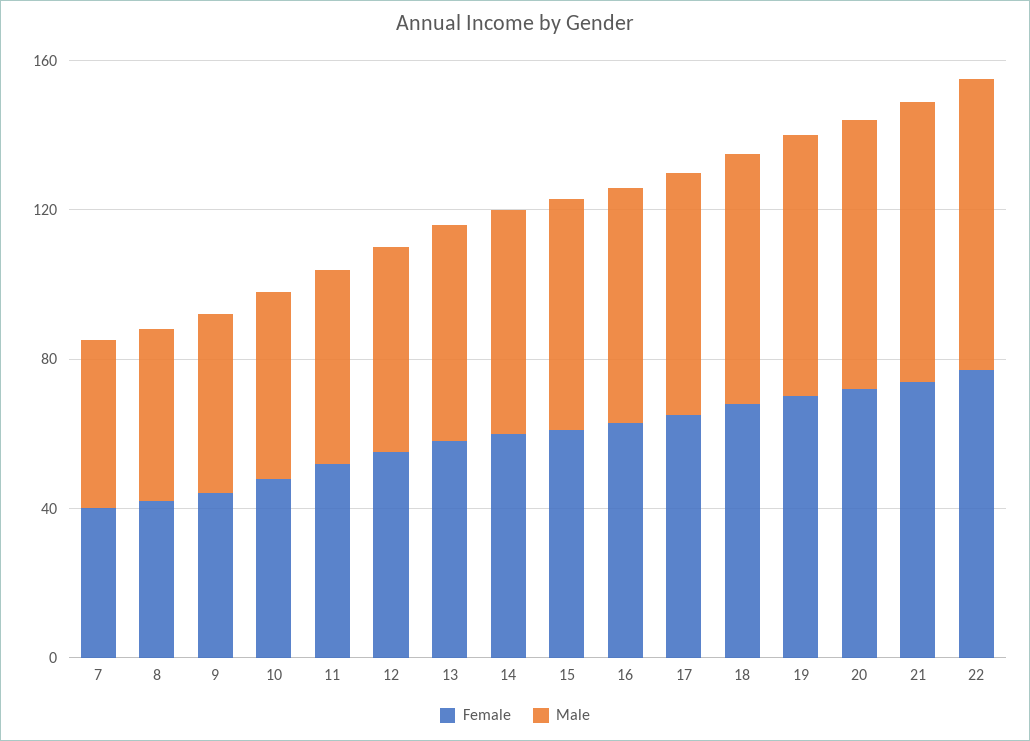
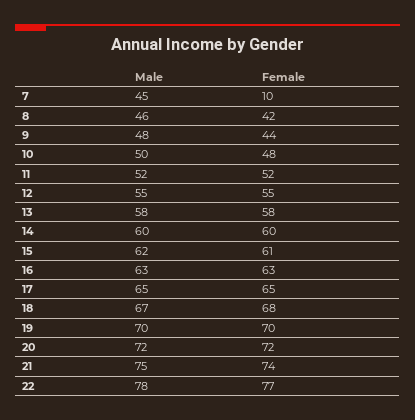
Female, 7: 40 -> 10

